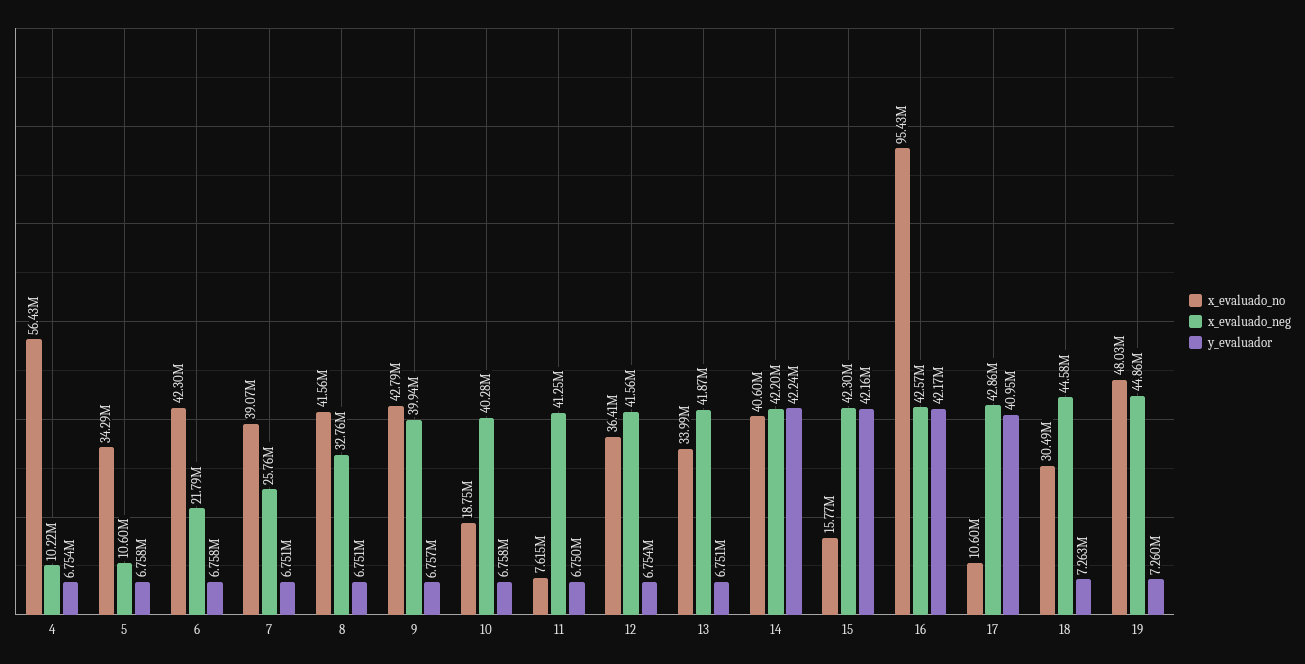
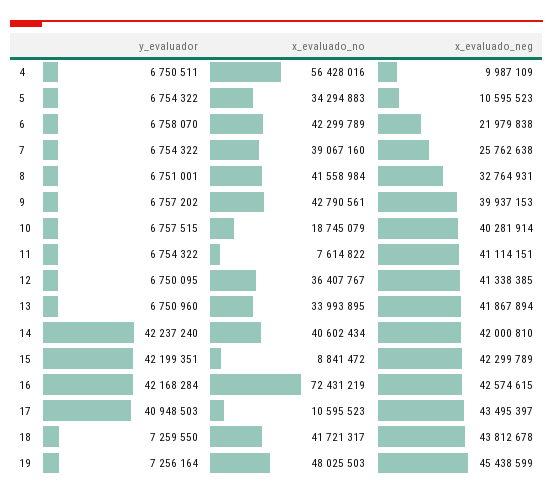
x_evaluado_neg, 4: 10220000 -> 9987109
y_evaluador, 4: 6754000 -> 6750511
y_evaluador, 5: 6758000 -> 6754322
x_evaluado_neg, 6: 21790000 -> 21979838
y_evaluador, 7: 6751000 -> 6754322
x_evaluado_neg, 11: 41250000 -> 41114151
y_evaluador, 11: 6750000 -> 6754322
x_evaluado_neg, 12: 41560000 -> 41338385
y_evaluador, 12: 6754000 -> 6750095
x_evaluado_neg, 14: 42200000 -> 42000810
x_evaluado_no, 15: 15770000 -> 8841472
y_evaluador, 15: 42160000 -> 42199351
x_evaluado_no, 16: 95430000 -> 72431219
x_evaluado_neg, 17: 42860000 -> 43495397
x_evaluado_no, 18: 30490000 -> 41721317
x_evaluado_neg, 18: 44580000 -> 43812678
y_evaluador, 18: 7263000 -> 7259550
x_evaluado_neg, 19: 44860000 -> 45438599
y_evaluador, 19: 7260000 -> 7256164

